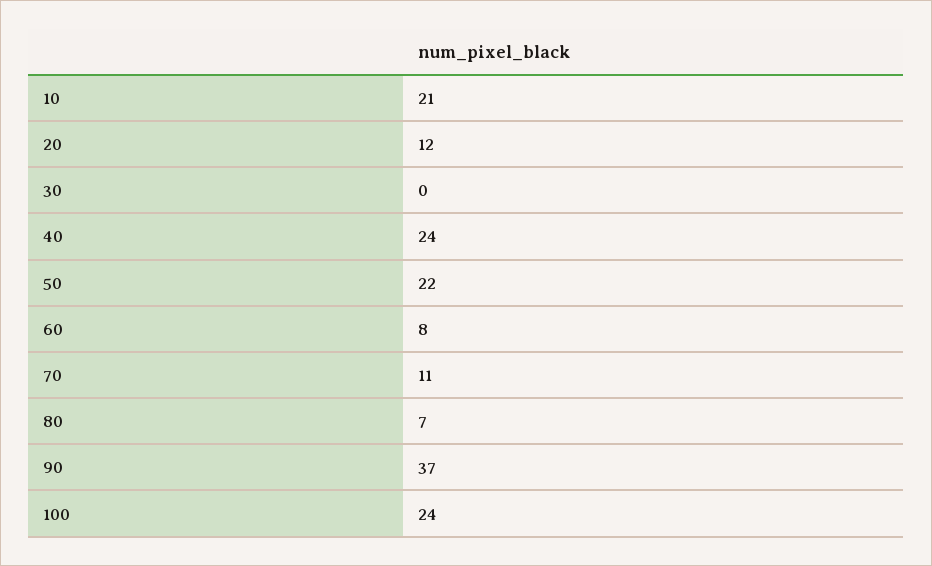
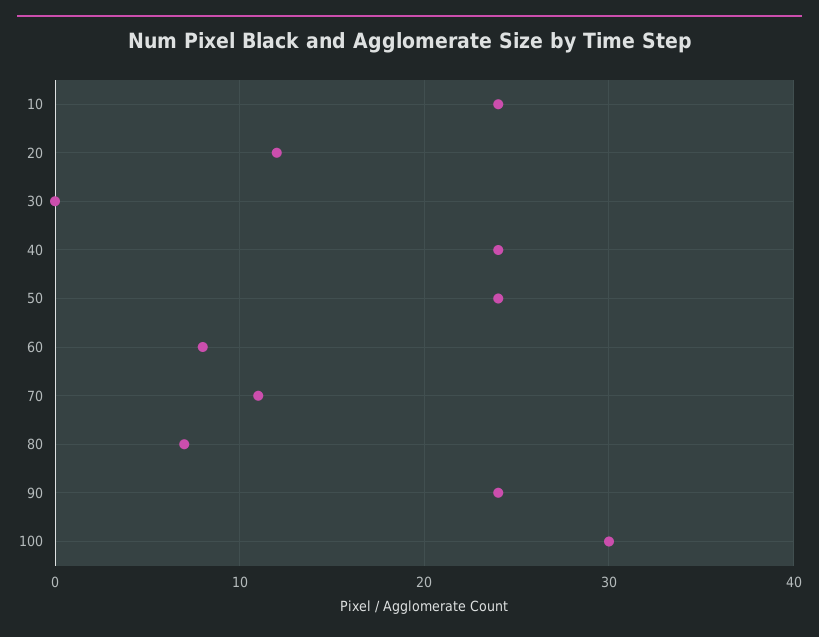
10: 21 -> 24
50: 22 -> 24
90: 37 -> 24
100: 24 -> 30

